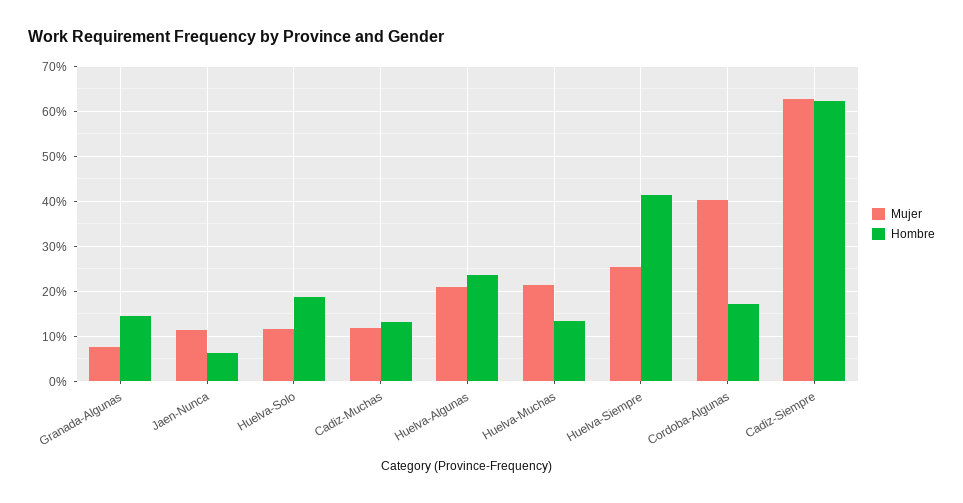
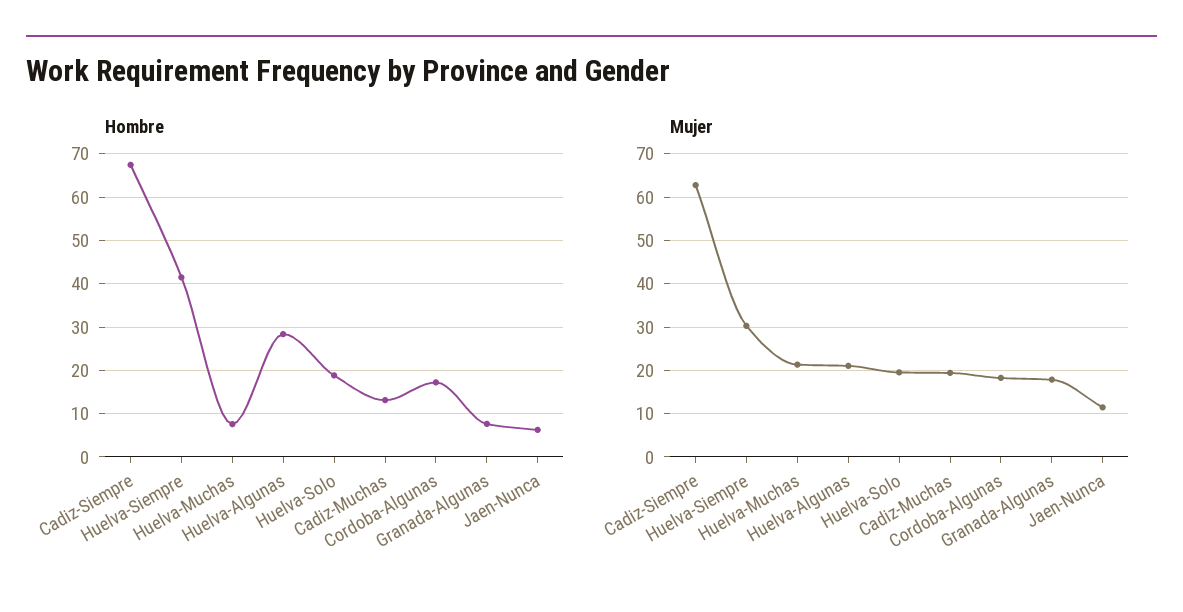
Mujer, Granada-Algunas: 8 -> 18
Hombre, Granada-Algunas: 14 -> 8
Mujer, Huelva-Solo: 12 -> 20
Mujer, Cadiz-Muchas: 12 -> 20
Hombre, Huelva-Algunas: 24 -> 28
Hombre, Huelva-Muchas: 14 -> 8
Mujer, Huelva-Siempre: 26 -> 30
Mujer, Cordoba-Algunas: 40 -> 18
Hombre, Cadiz-Siempre: 62 -> 68

